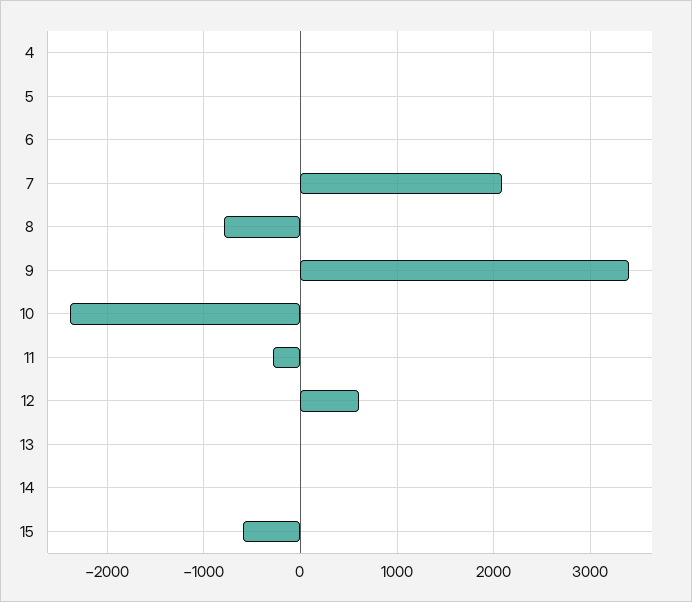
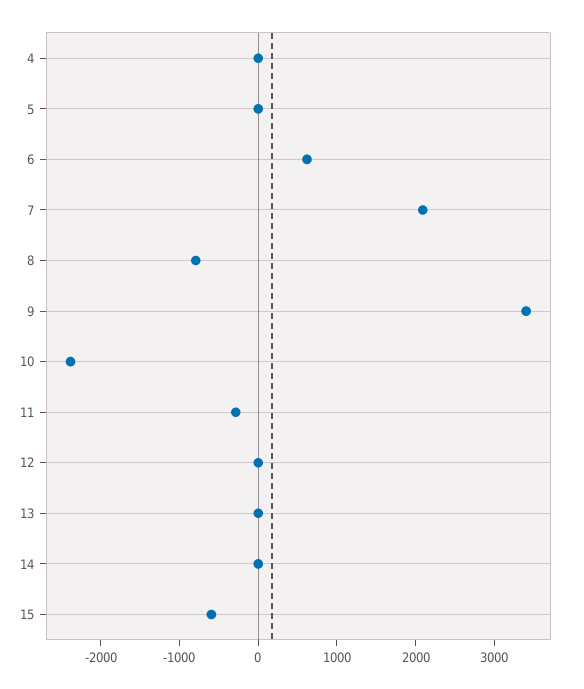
6: 0 -> 600
12: 600 -> 0

